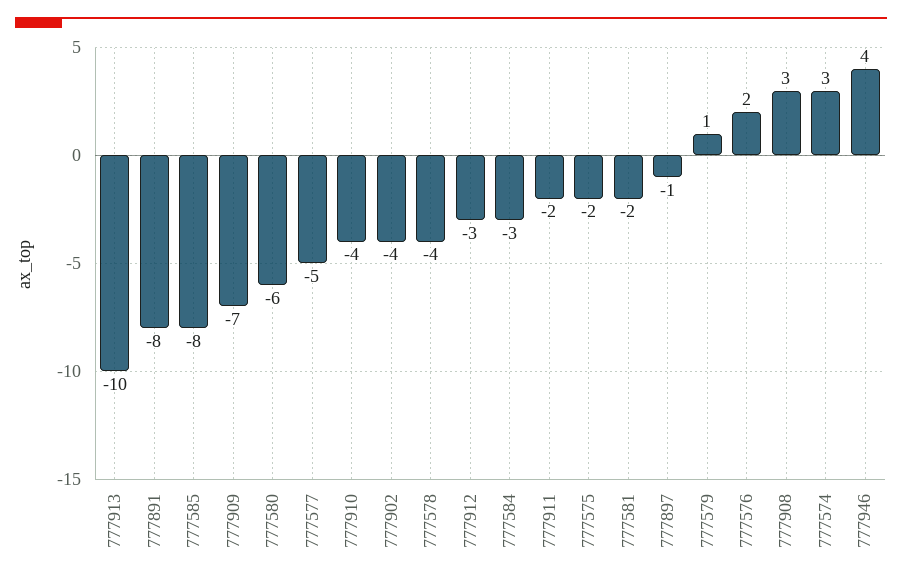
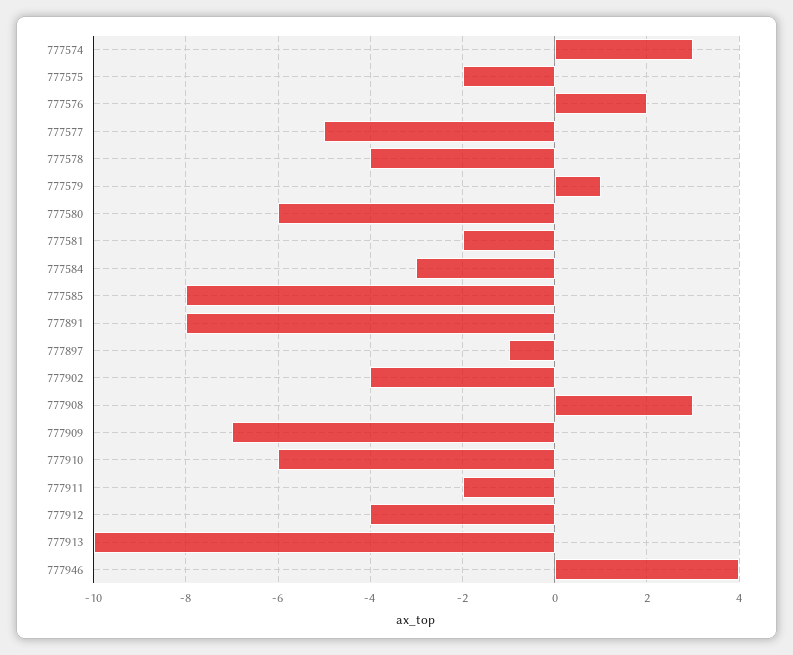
777910: -4 -> -6
777912: -3 -> -4

